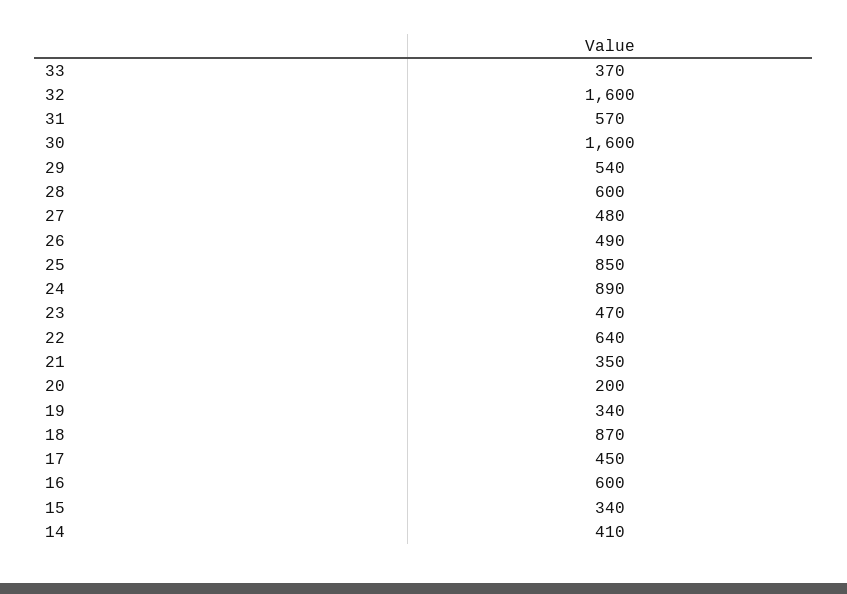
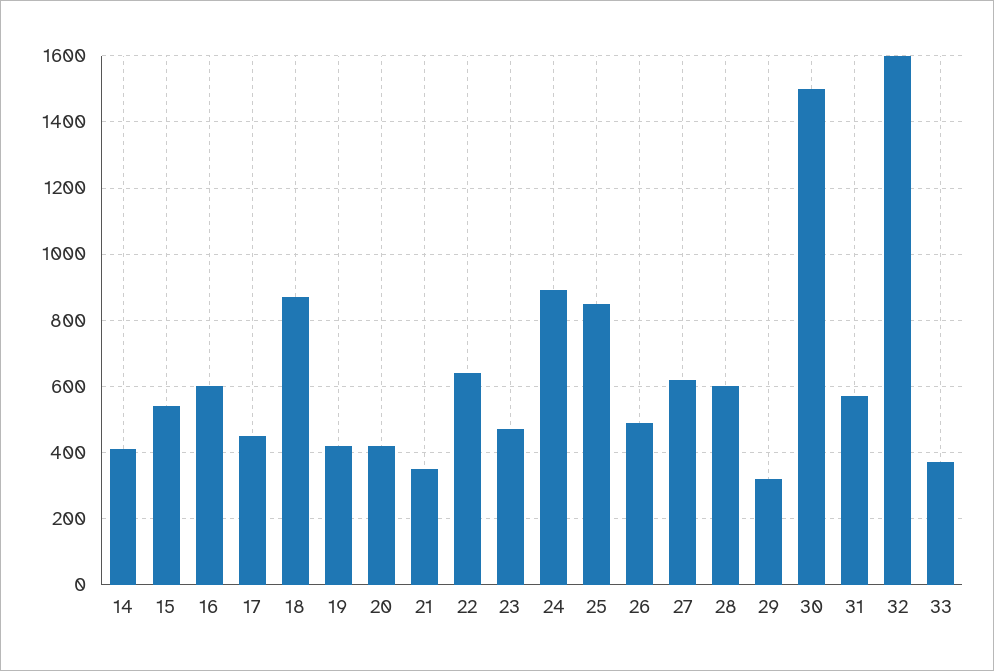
30: 1600 -> 1500
29: 540 -> 320
27: 480 -> 620
20: 200 -> 420
19: 340 -> 420
15: 340 -> 540

